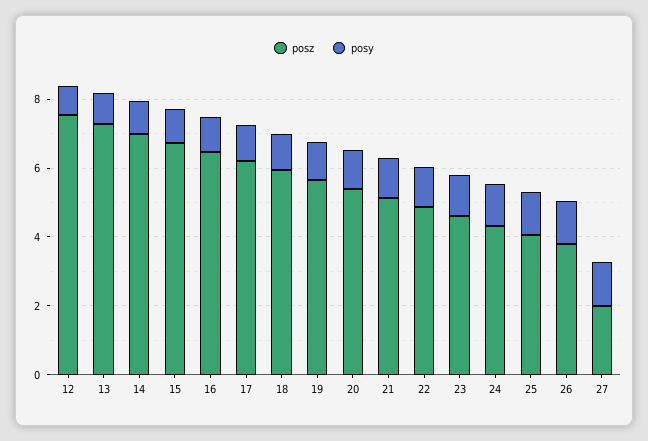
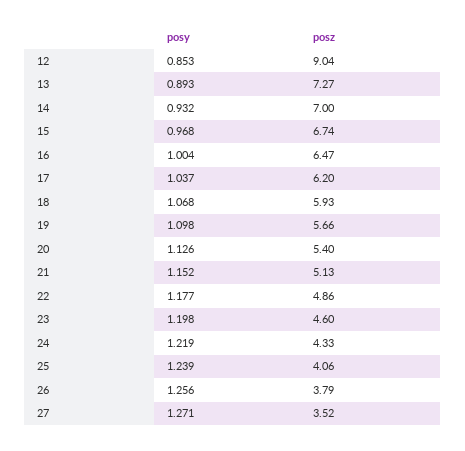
posz, 12: 7.5 -> 9.04
posz, 27: 2 -> 3.52

